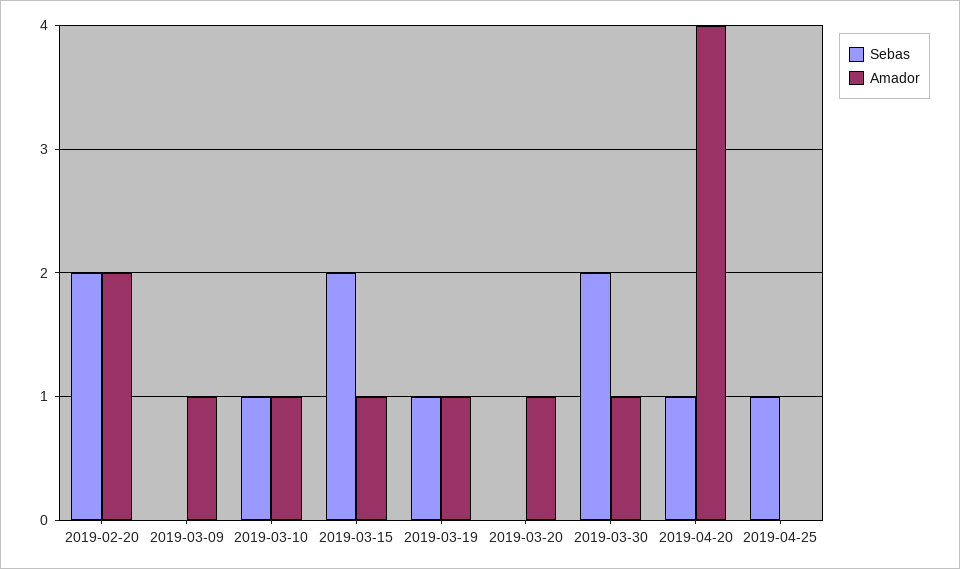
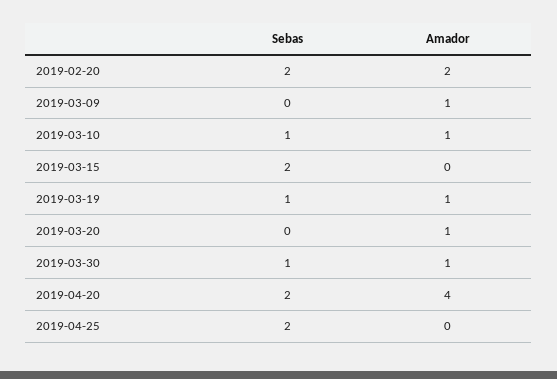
Amador, 2019-03-15: 1 -> 0
Sebas, 2019-03-30: 2 -> 1
Sebas, 2019-04-20: 1 -> 2
Sebas, 2019-04-25: 1 -> 2

